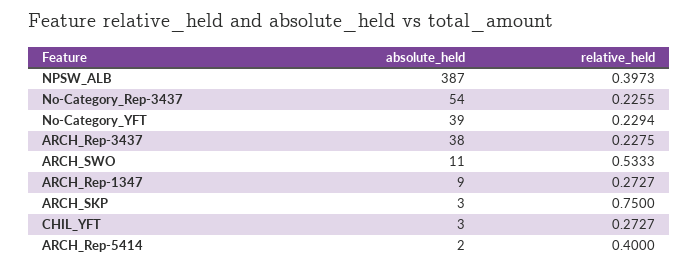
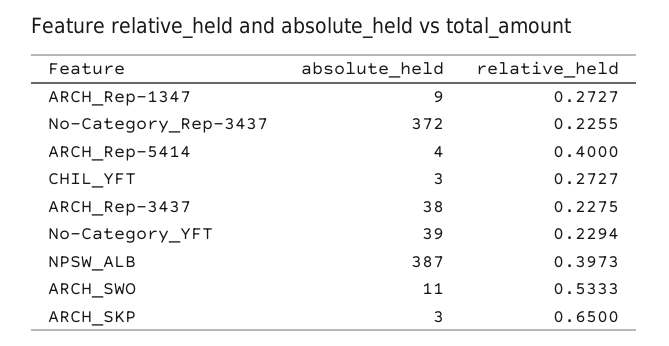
absolute_held, No-Category_Rep-3437: 54 -> 372
relative_held, ARCH_SKP: 0.75 -> 0.65
absolute_held, ARCH_Rep-5414: 2 -> 4

